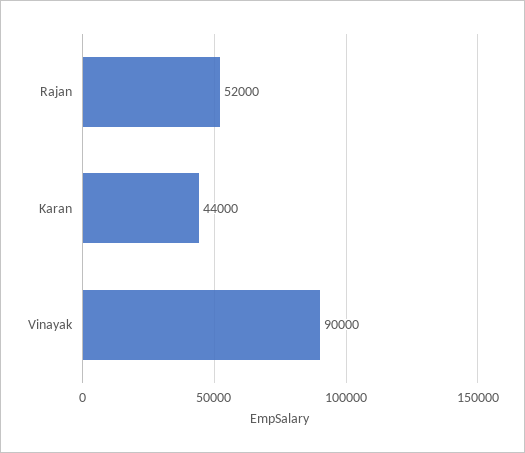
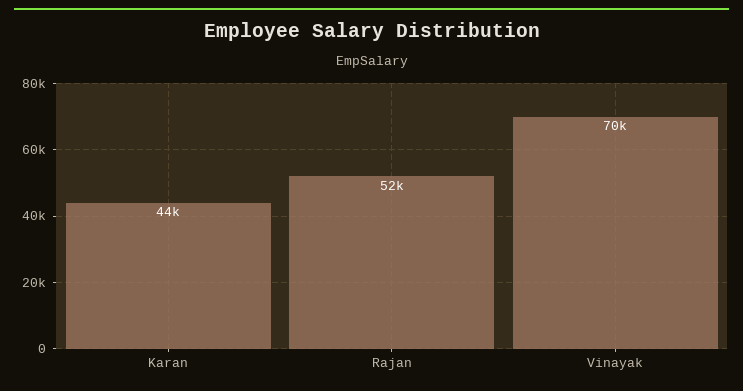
Vinayak: 90000 -> 70000

